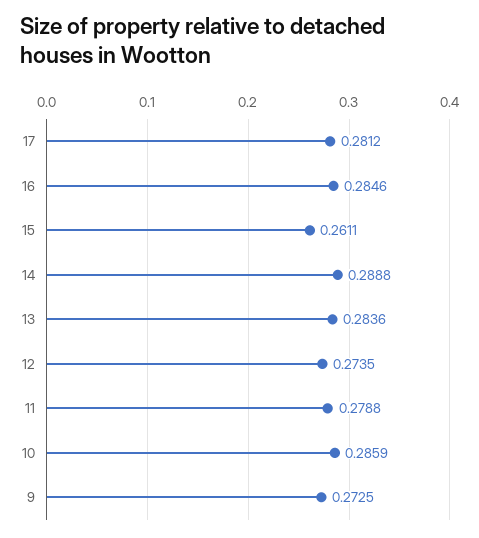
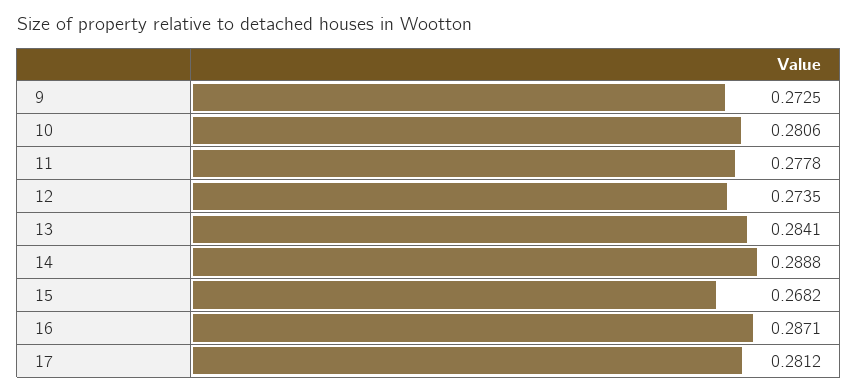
16: 0.2846 -> 0.2871
15: 0.2611 -> 0.2682
13: 0.2836 -> 0.2841
11: 0.2788 -> 0.2778
10: 0.2859 -> 0.2806

